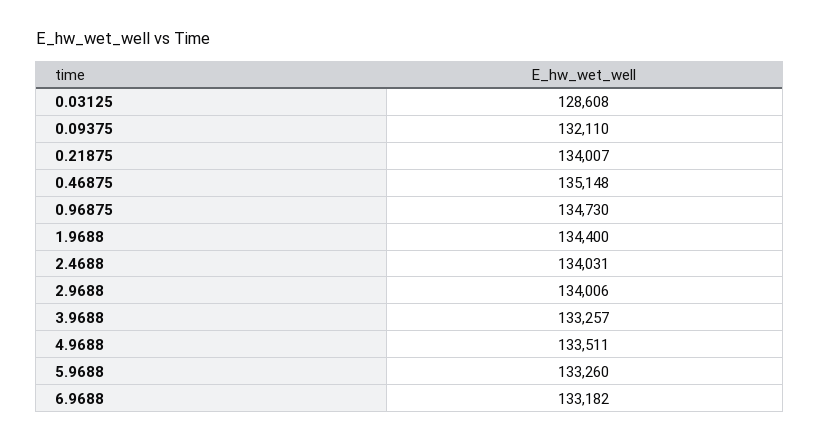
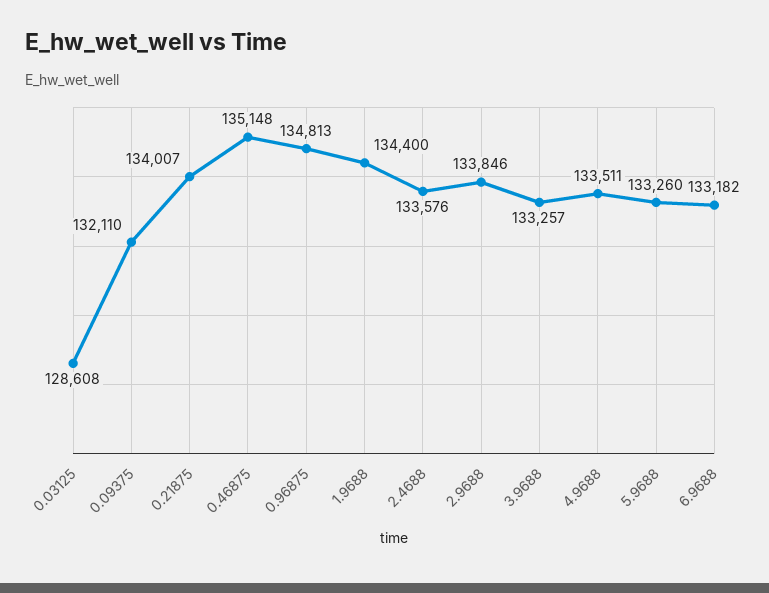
0.96875: 134730 -> 134813
2.4688: 134031 -> 133576
2.9688: 134006 -> 133846

